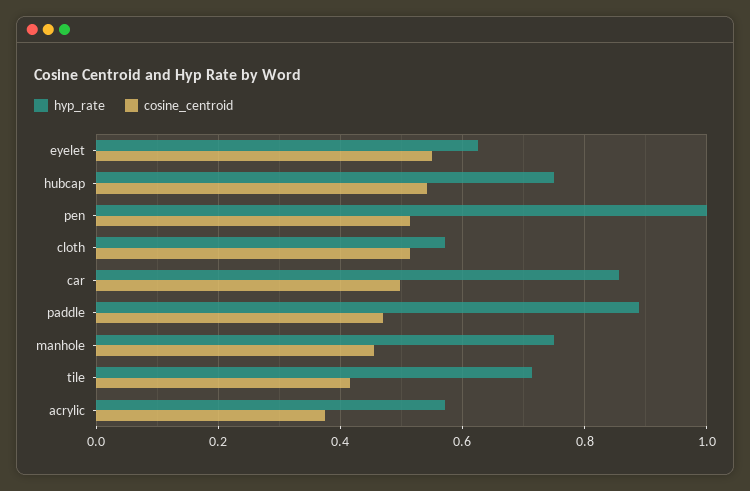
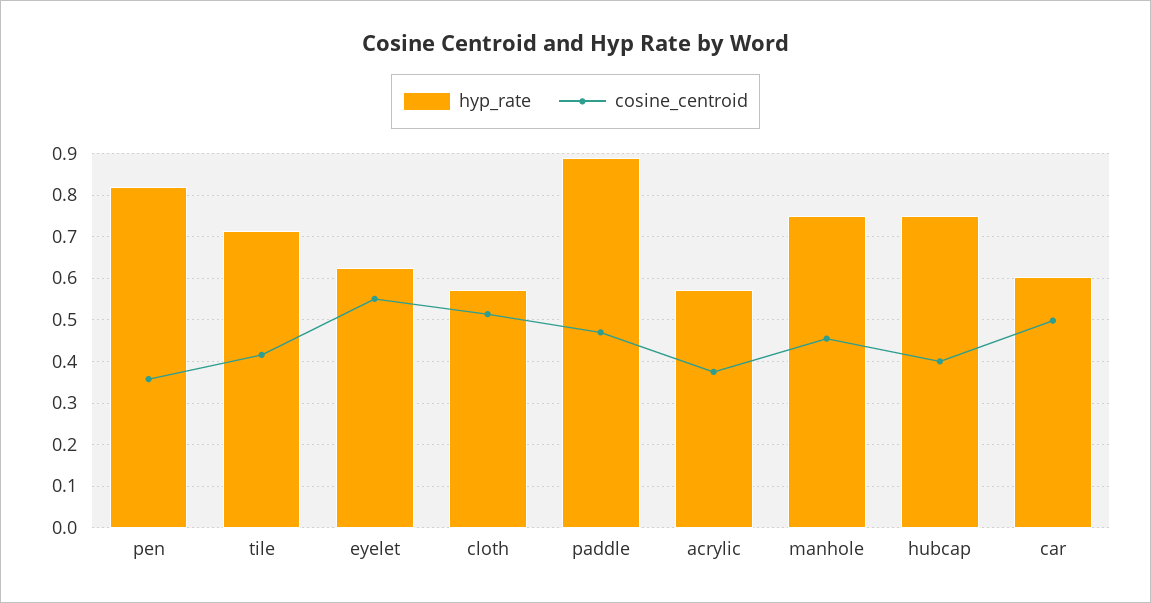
cosine_centroid, hubcap: 0.54 -> 0.4
hyp_rate, pen: 1 -> 0.82
cosine_centroid, pen: 0.52 -> 0.36
hyp_rate, car: 0.86 -> 0.6

